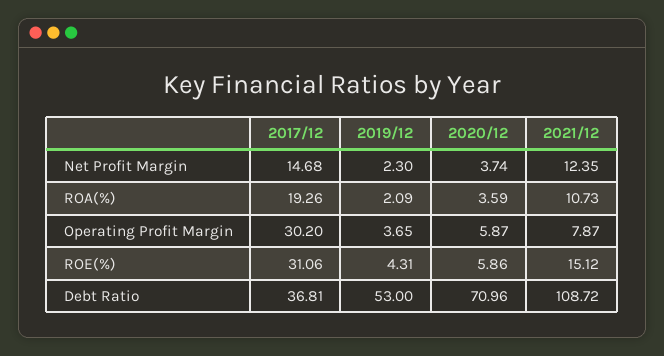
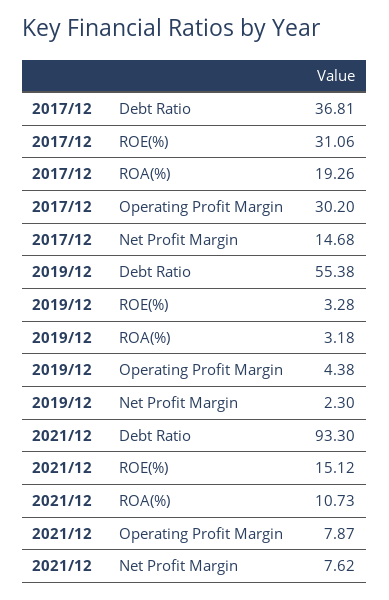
2020/12, Net Profit Margin: 3.74 -> none
2021/12, Net Profit Margin: 12.35 -> 7.62
2019/12, ROA(%): 2.09 -> 3.18
2020/12, ROA(%): 3.59 -> none
2019/12, Operating Profit Margin: 3.65 -> 4.38
2020/12, Operating Profit Margin: 5.87 -> none
2019/12, ROE(%): 4.31 -> 3.28
2020/12, ROE(%): 5.86 -> none
2019/12, Debt Ratio: 53 -> 55.38
2020/12, Debt Ratio: 70.96 -> none
2021/12, Debt Ratio: 108.72 -> 93.3

